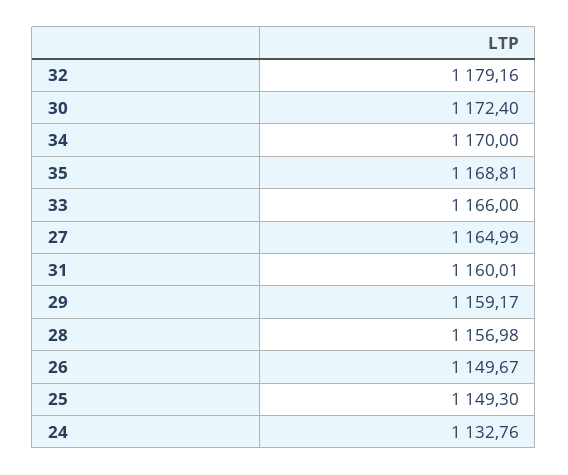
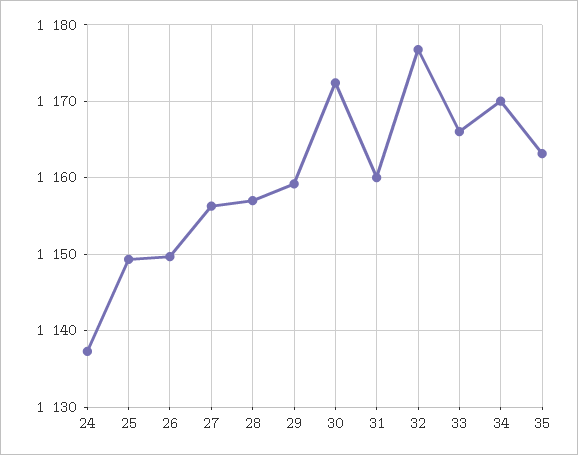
32: 1179.16 -> 1177
35: 1168.81 -> 1163
27: 1164.99 -> 1156
24: 1132.76 -> 1137

